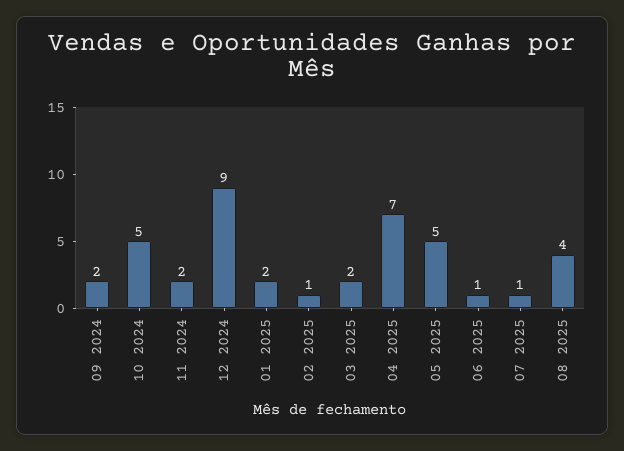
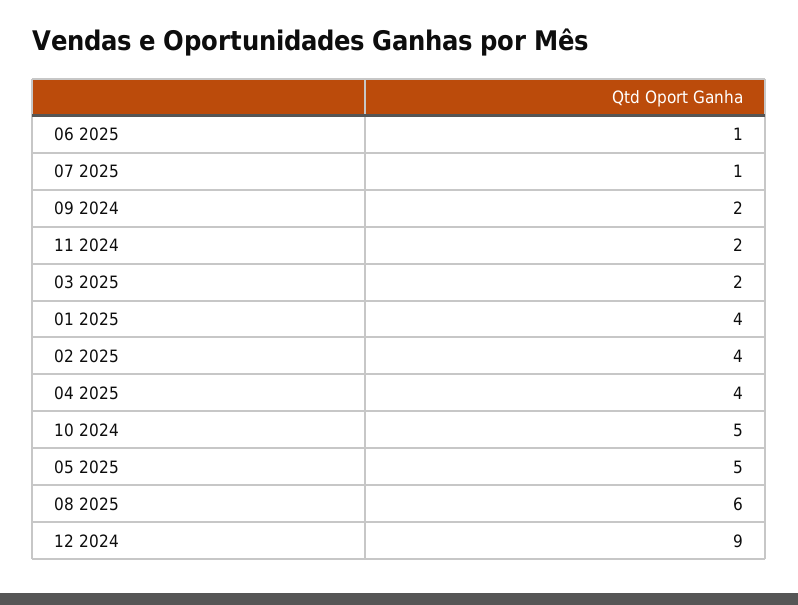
01 2025: 2 -> 4
02 2025: 1 -> 4
04 2025: 7 -> 4
08 2025: 4 -> 6

